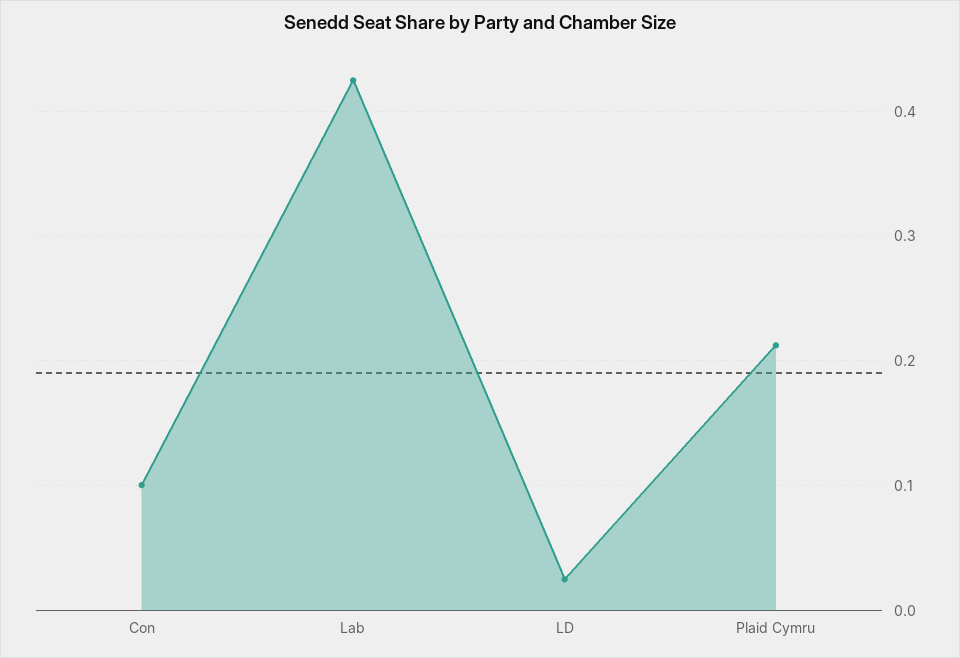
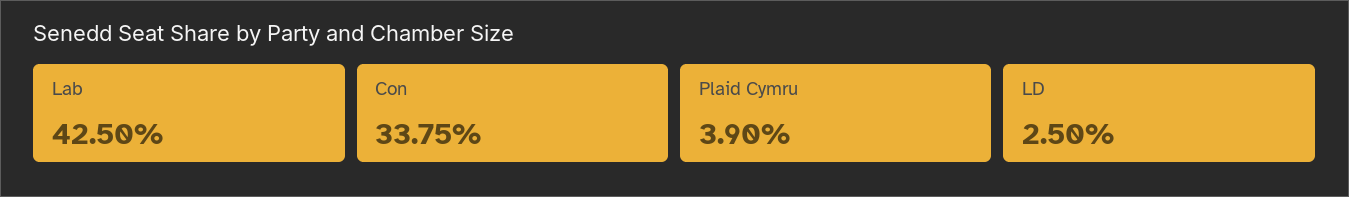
Con: 0.1 -> 0.3375
Plaid Cymru: 0.21 -> 0.039

